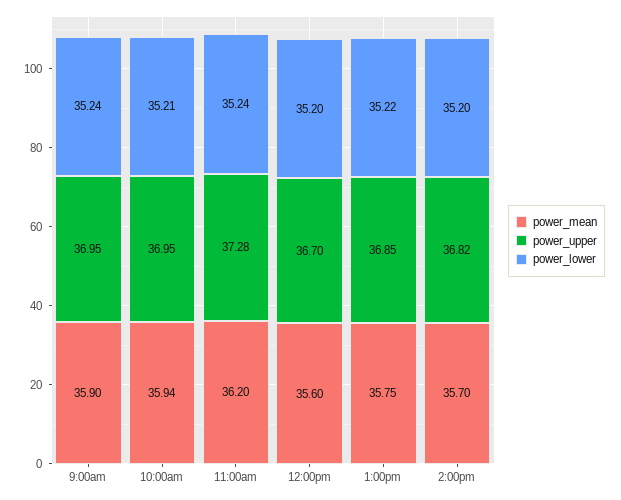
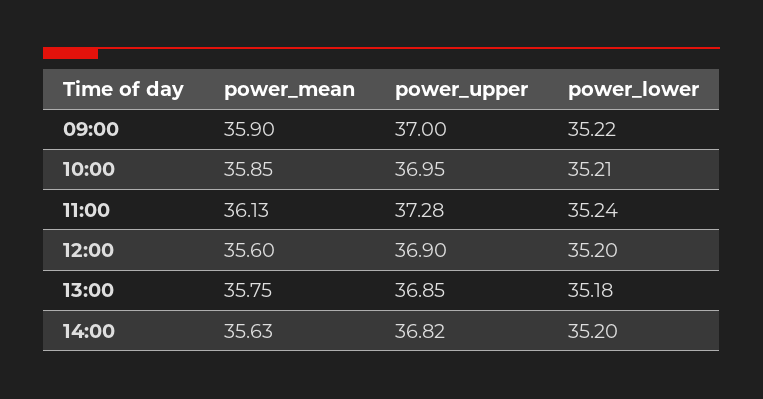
power_upper, 9:00am: 36.95 -> 37
power_lower, 9:00am: 35.24 -> 35.22
power_mean, 10:00am: 35.94 -> 35.85
power_mean, 11:00am: 36.2 -> 36.13
power_upper, 12:00pm: 36.7 -> 36.9
power_lower, 1:00pm: 35.22 -> 35.18
power_mean, 2:00pm: 35.7 -> 35.63

